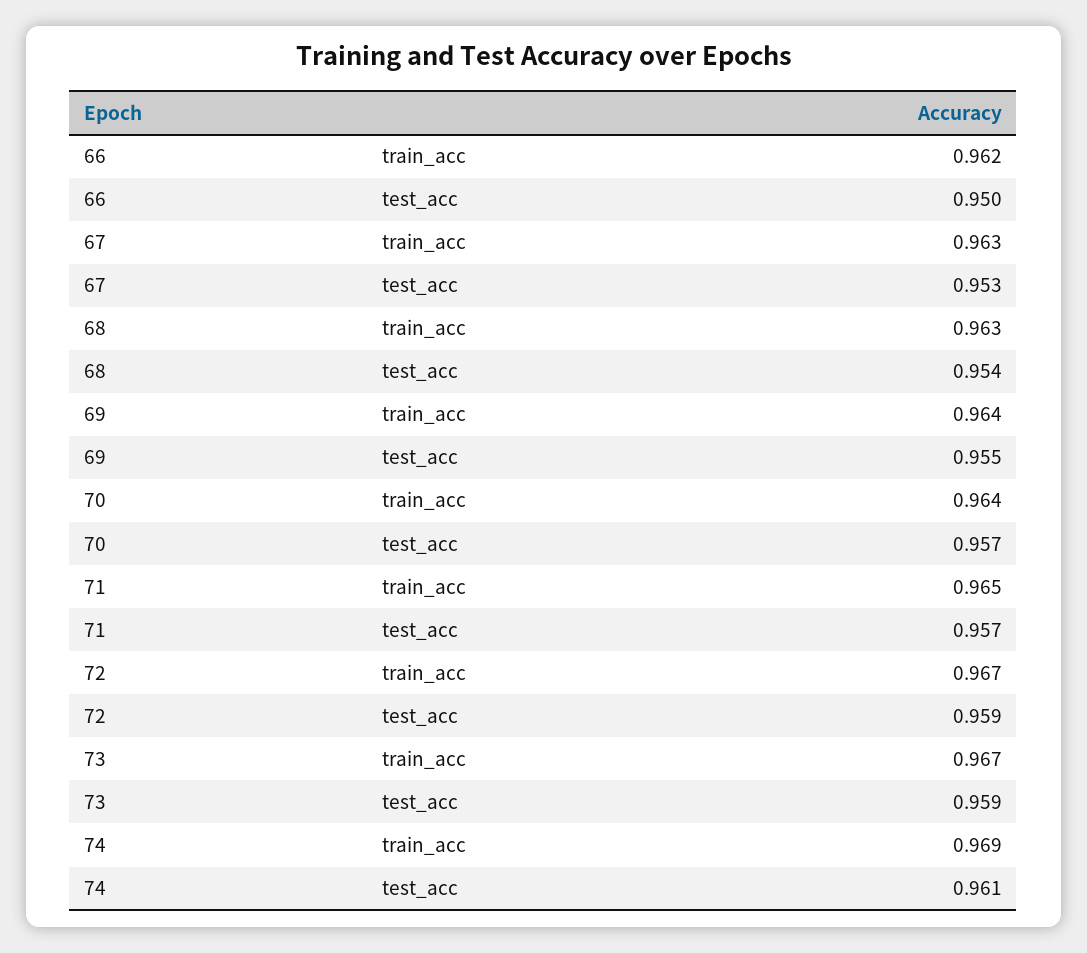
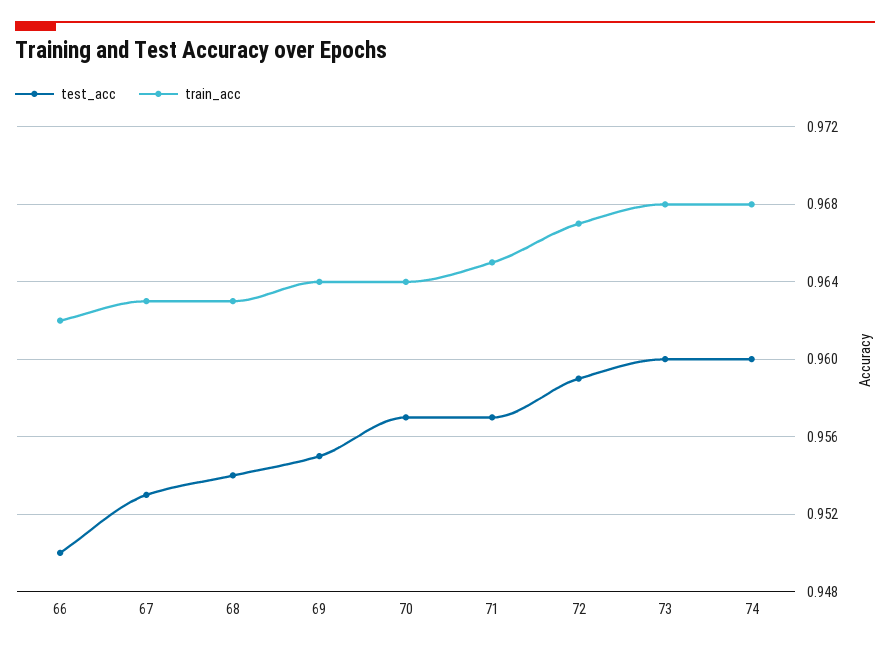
train_acc, 73: 0.967 -> 0.968
test_acc, 73: 0.959 -> 0.96
train_acc, 74: 0.969 -> 0.968
test_acc, 74: 0.961 -> 0.96

